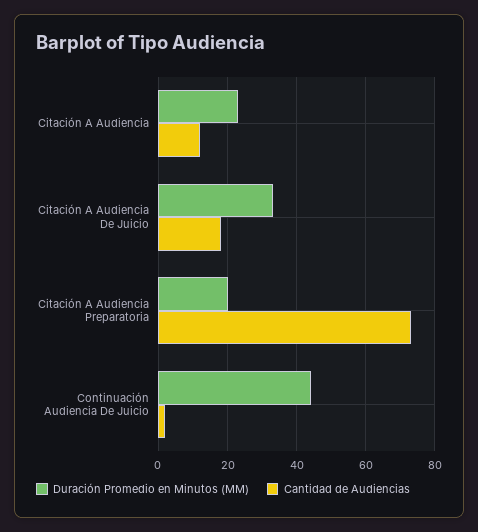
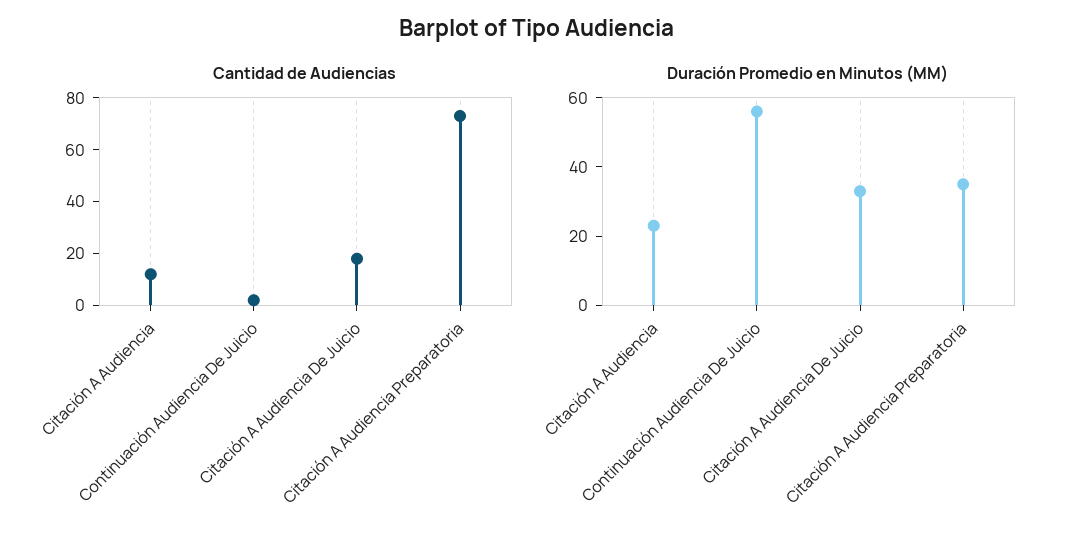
Duración Promedio en Minutos (MM), Citación A Audiencia Preparatoria: 20 -> 35
Duración Promedio en Minutos (MM), Continuación Audiencia De Juicio: 45 -> 55

